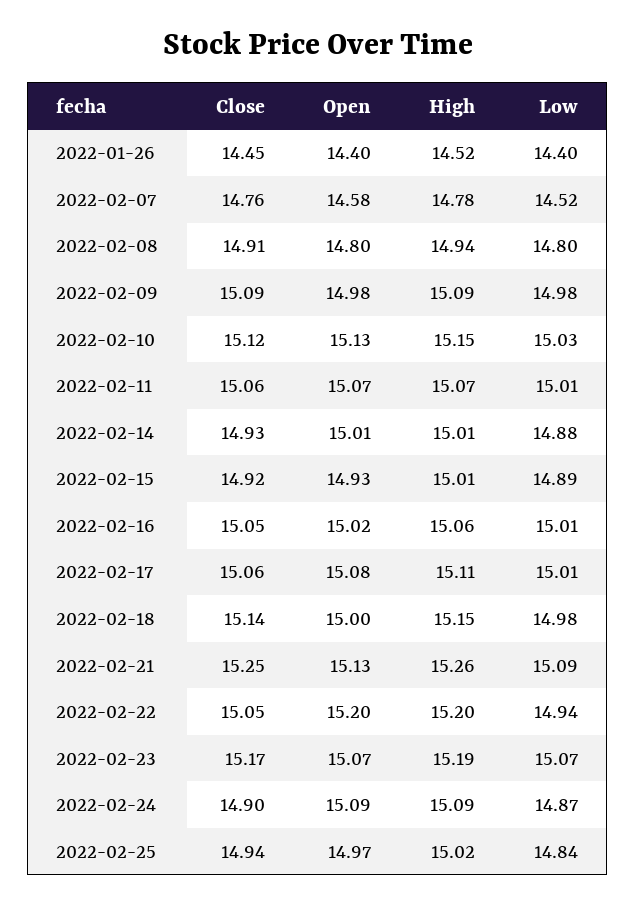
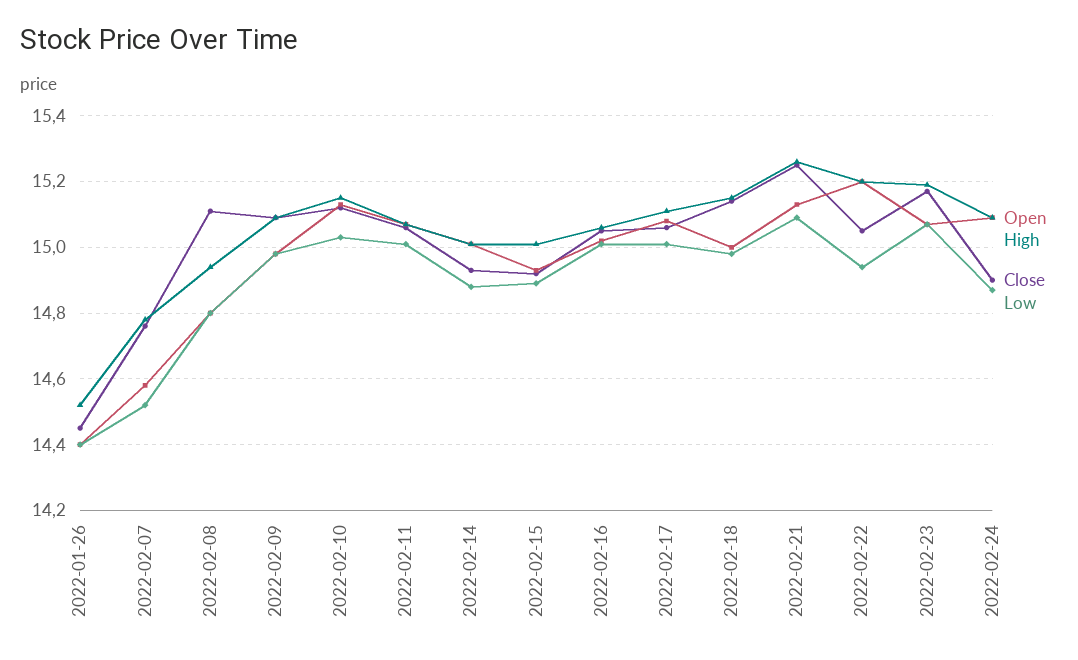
Close, 2022-02-08: 14.91 -> 15.1
Close, 2022-02-25: 14.94 -> none
Open, 2022-02-25: 14.97 -> none
High, 2022-02-25: 15.02 -> none
Low, 2022-02-25: 14.84 -> none

